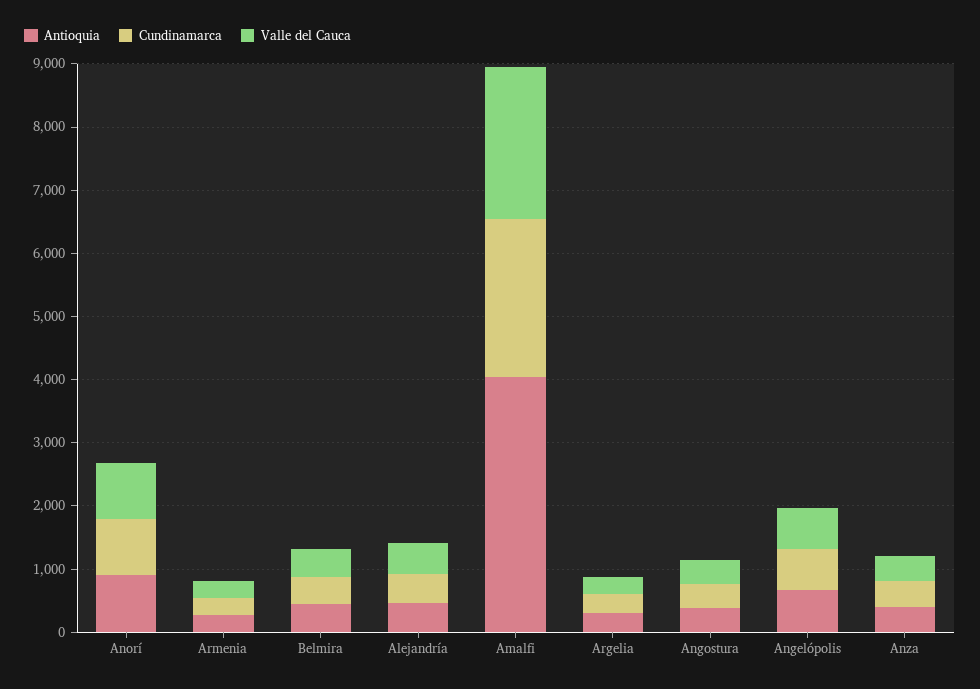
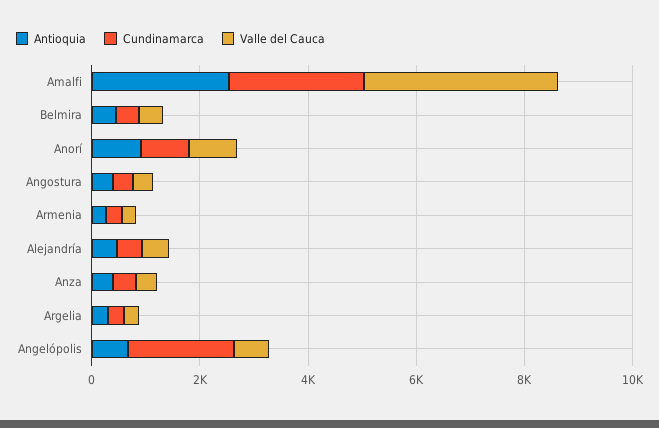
Antioquia, Amalfi: 4000 -> 2500
Valle del Cauca, Amalfi: 2400 -> 3500
Cundinamarca, Angelópolis: 600 -> 2000

